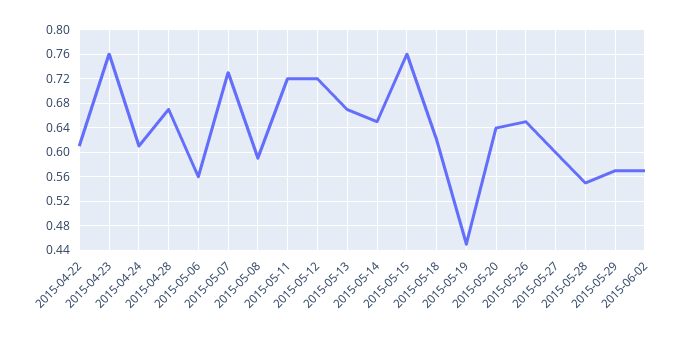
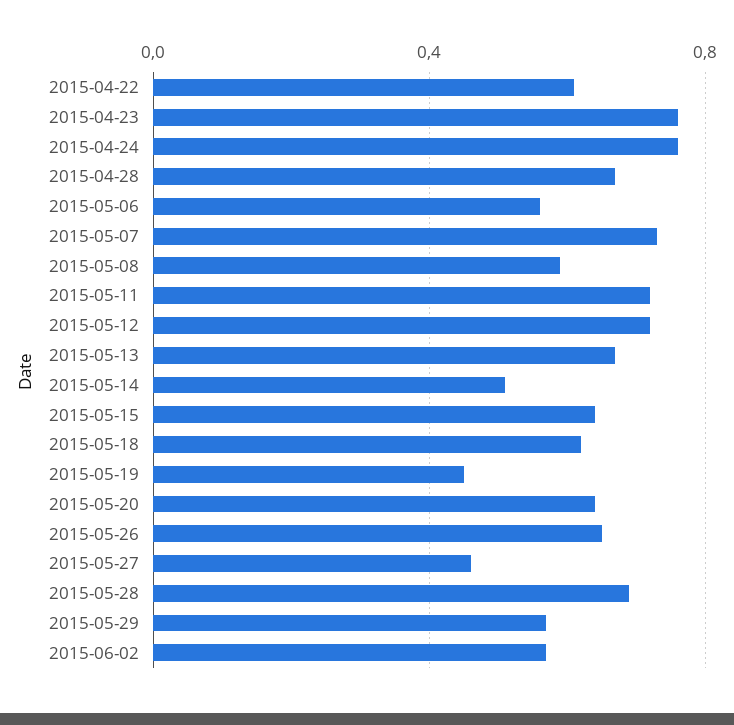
2015-04-24: 0.61 -> 0.75
2015-05-14: 0.65 -> 0.5
2015-05-15: 0.76 -> 0.65
2015-05-27: 0.6 -> 0.45
2015-05-28: 0.55 -> 0.7

